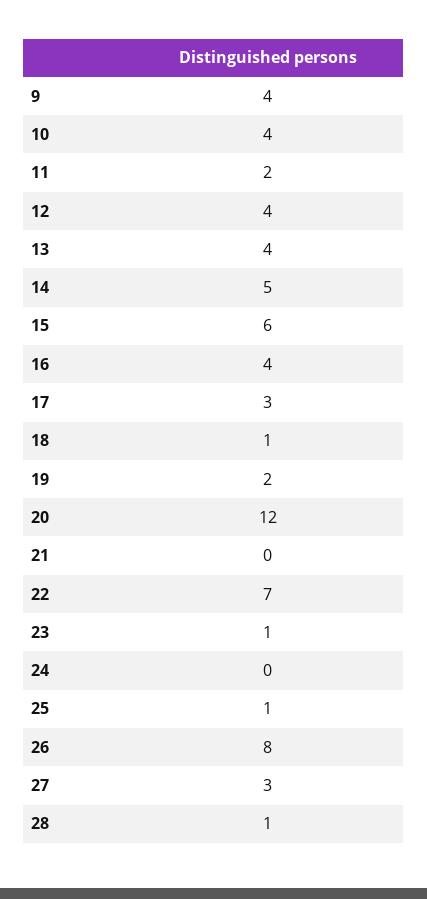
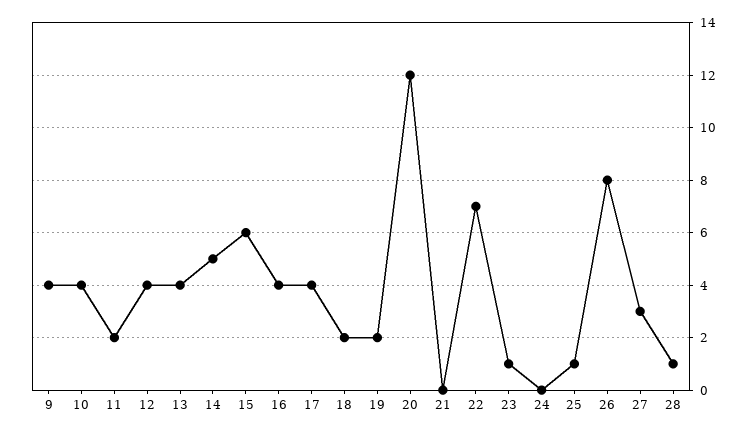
17: 3 -> 4
18: 1 -> 2

